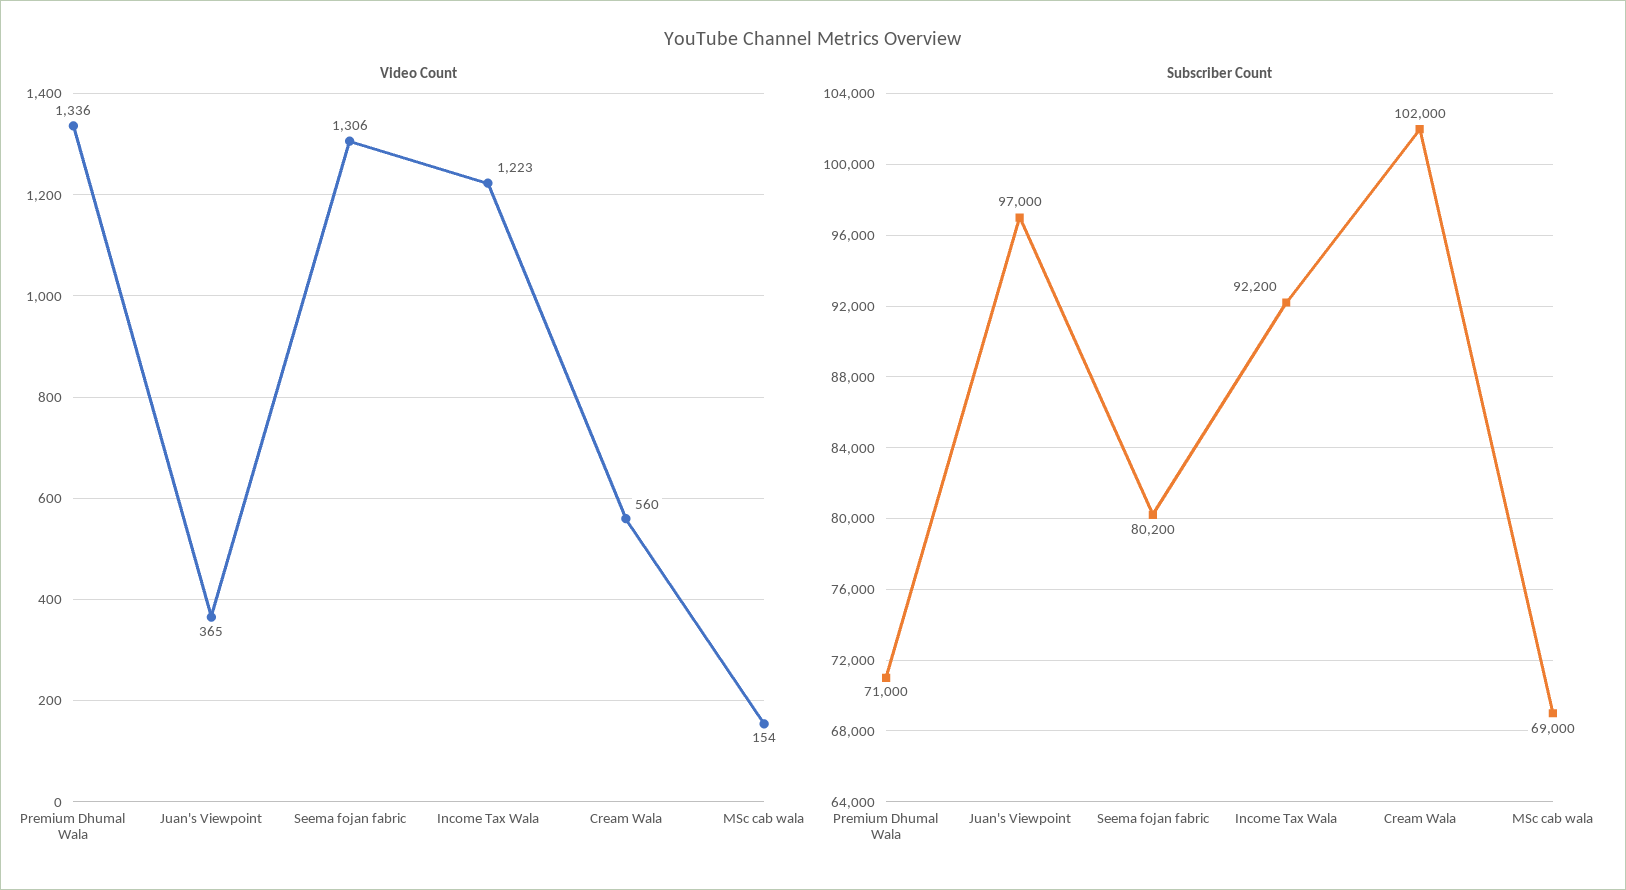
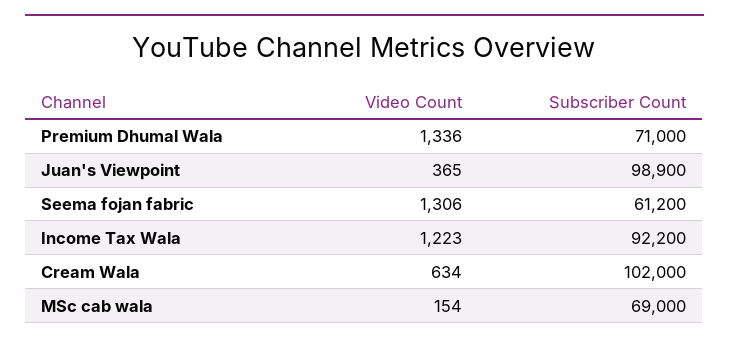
Video Count, Cream Wala: 560 -> 634
Subscriber Count, Juan's Viewpoint: 97000 -> 98900
Subscriber Count, Seema fojan fabric: 80200 -> 61200

